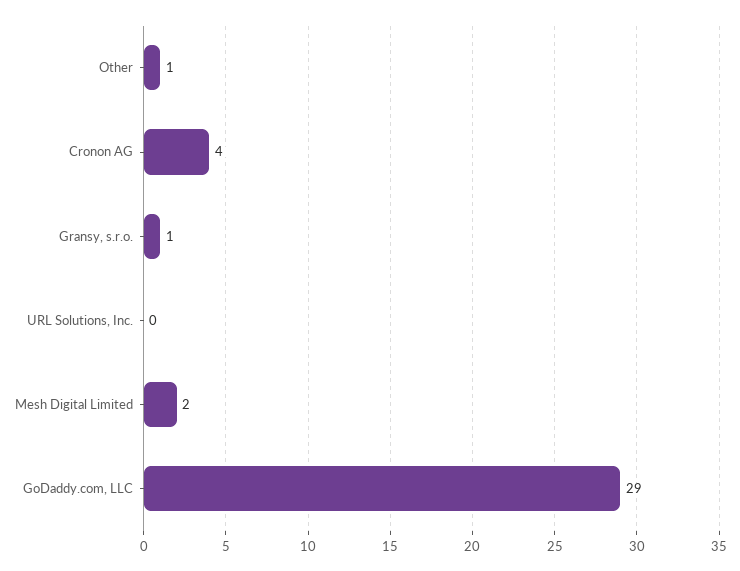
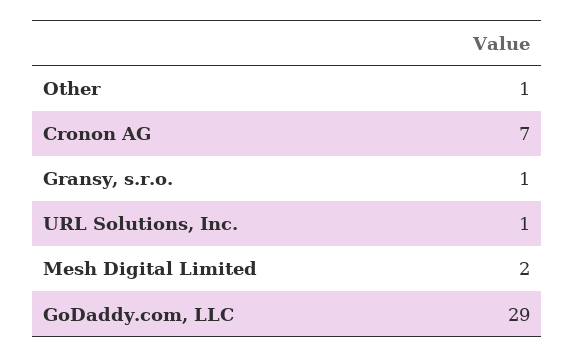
Cronon AG: 4 -> 7
URL Solutions, Inc.: 0 -> 1

